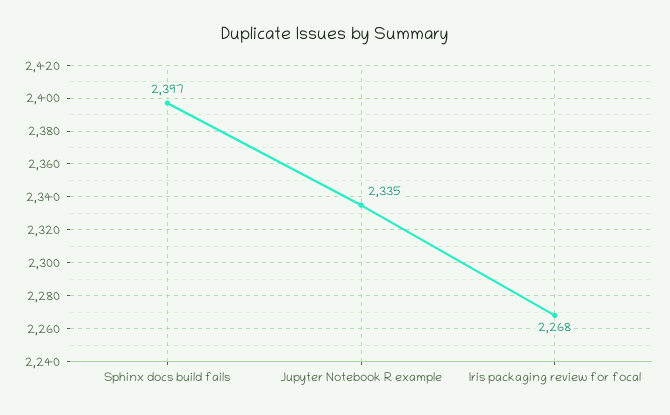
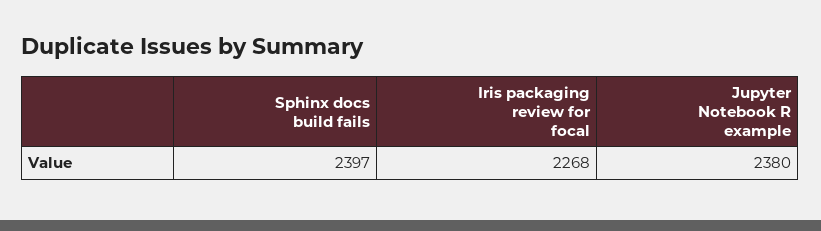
Jupyter Notebook R example: 2335 -> 2380

